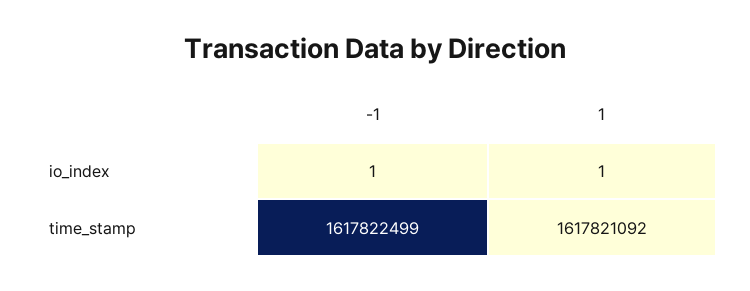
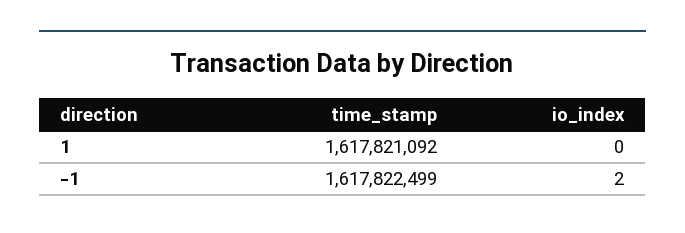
-1, io_index: 1 -> 2
1, io_index: 1 -> 0

